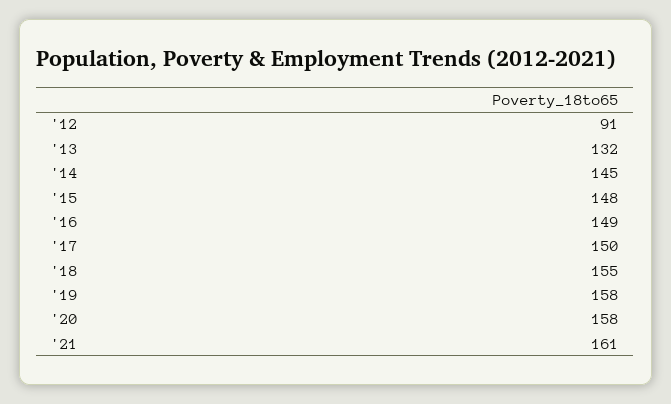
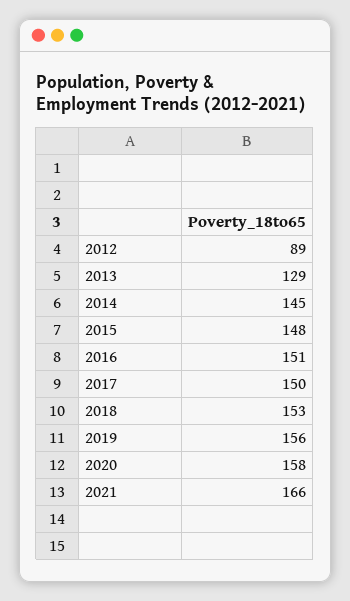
'12: 91 -> 89
'13: 132 -> 129
'16: 149 -> 151
'18: 155 -> 153
'19: 158 -> 156
'21: 161 -> 166

